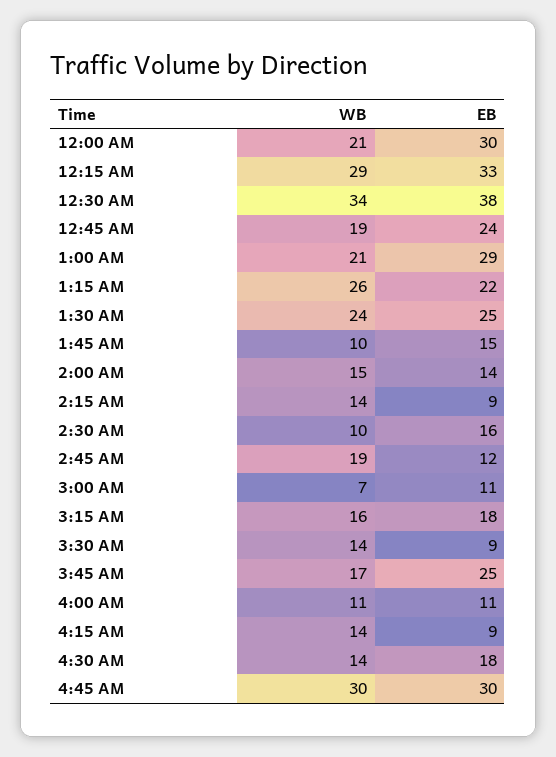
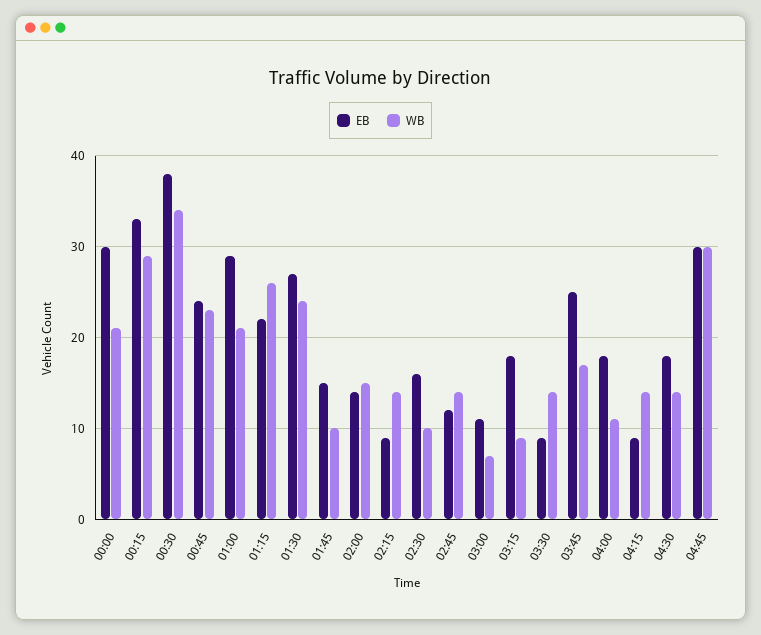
WB, 12:45 AM: 19 -> 23
EB, 1:30 AM: 25 -> 27
WB, 2:45 AM: 19 -> 14
WB, 3:15 AM: 16 -> 9
EB, 4:00 AM: 11 -> 18

